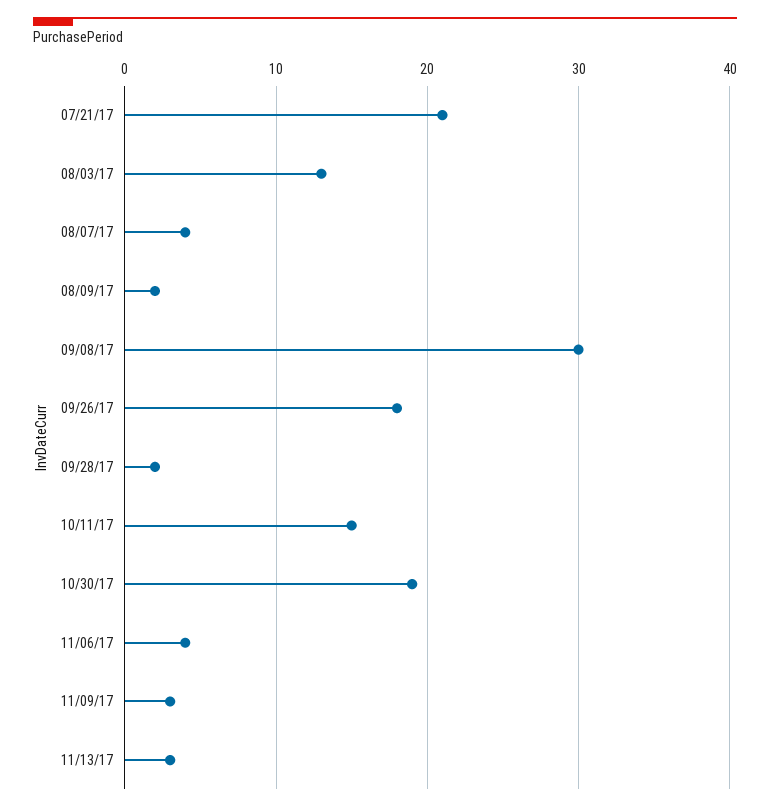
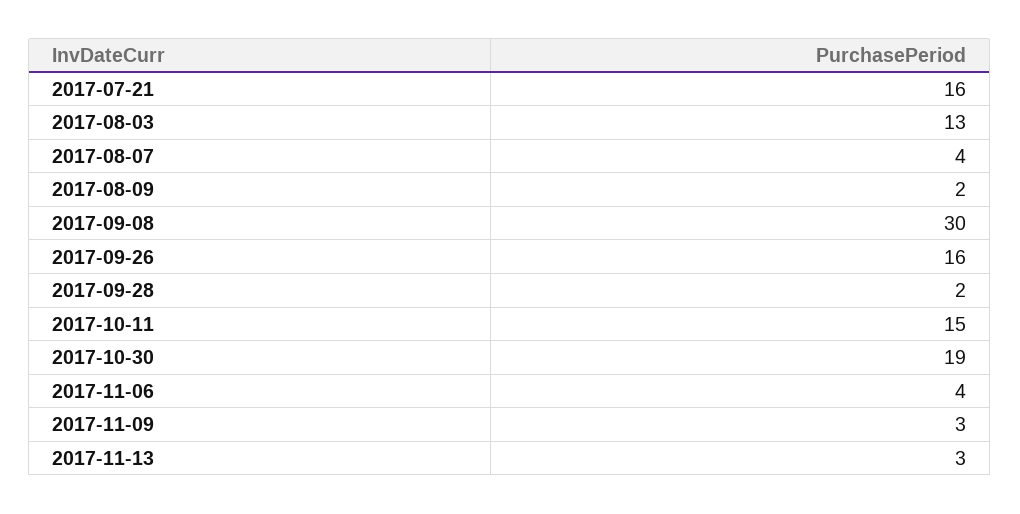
07/21/17: 21 -> 16
09/26/17: 18 -> 16

